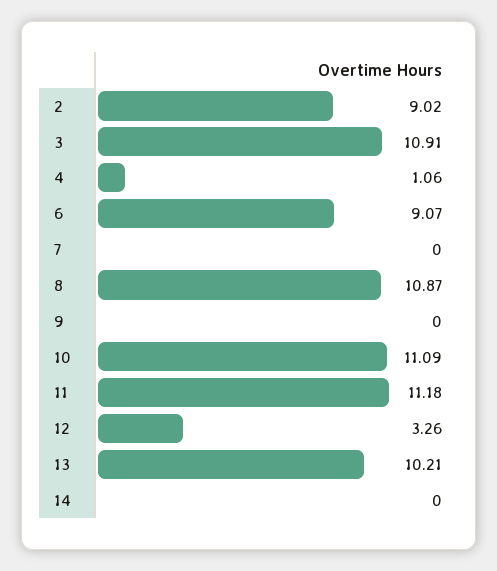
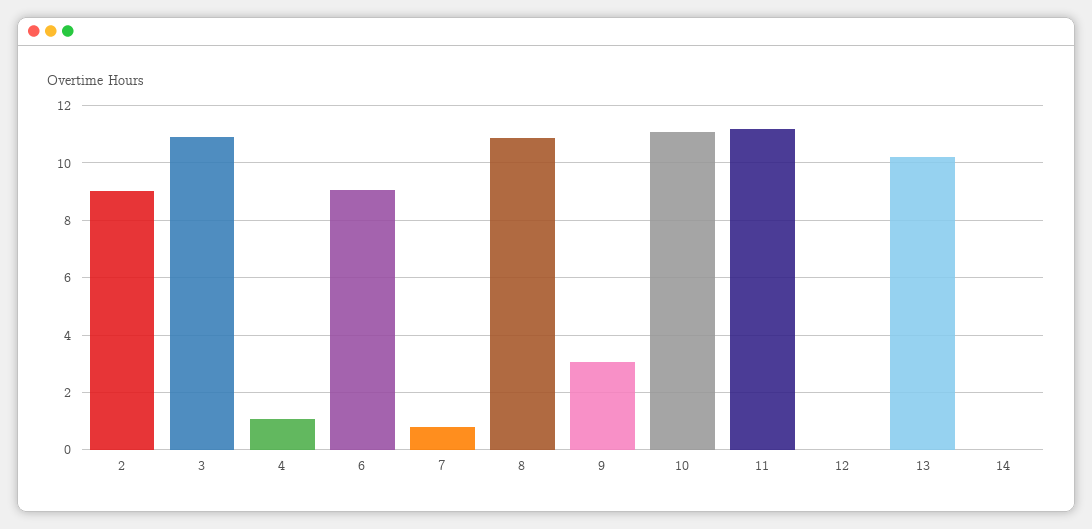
7: 0 -> 0.75
9: 0 -> 3
12: 3.26 -> 0

